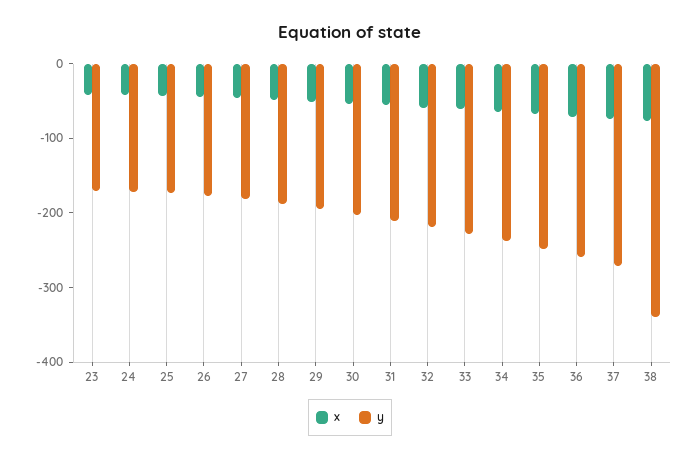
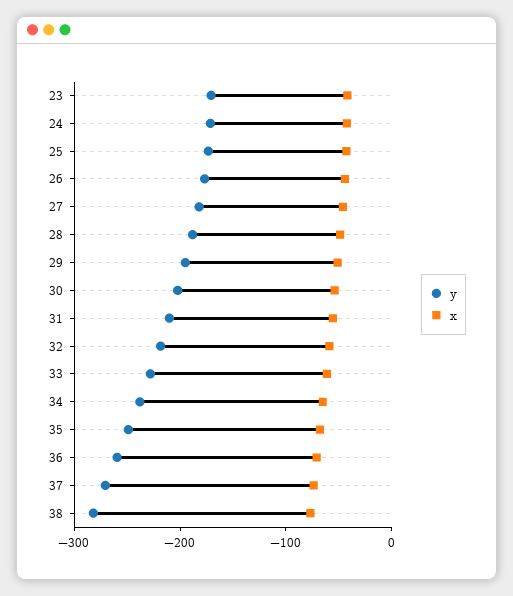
y, 38: -340 -> -280

